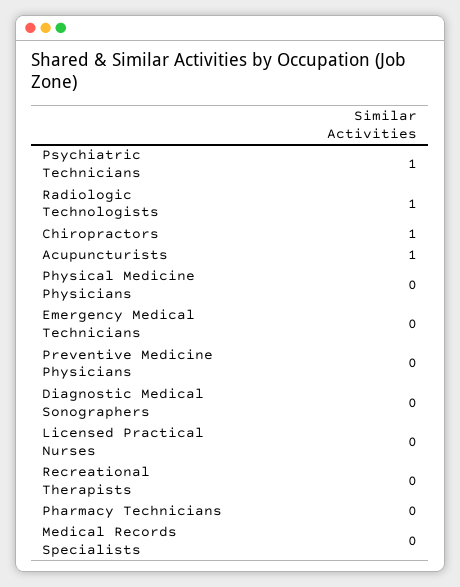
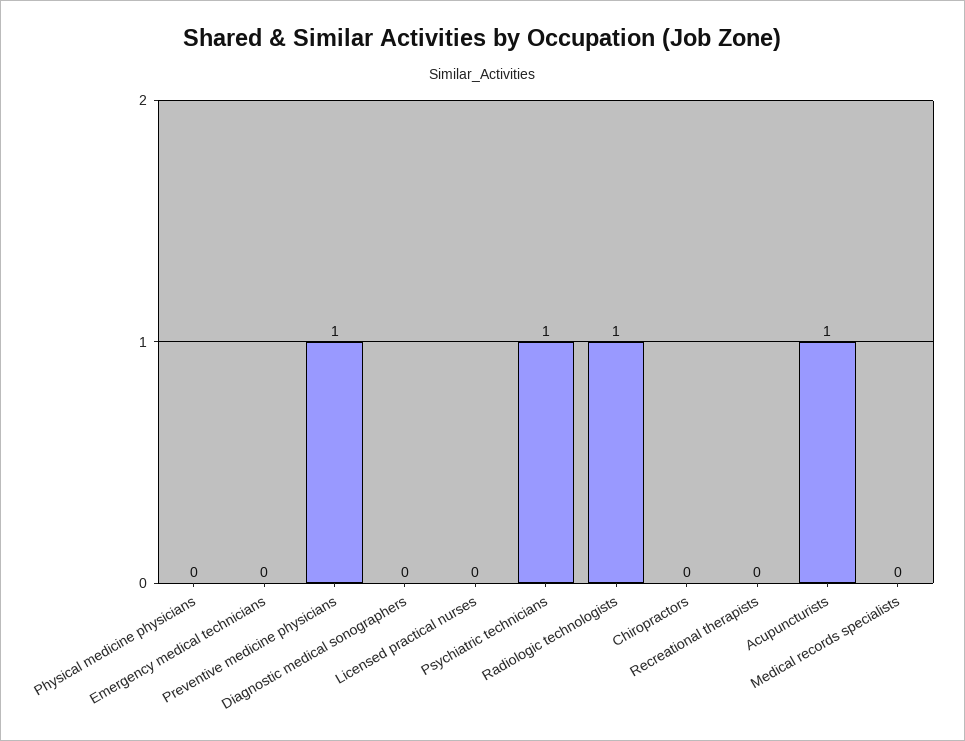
Chiropractors: 1 -> 0
Preventive Medicine Physicians: 0 -> 1
Pharmacy Technicians: 0 -> none

